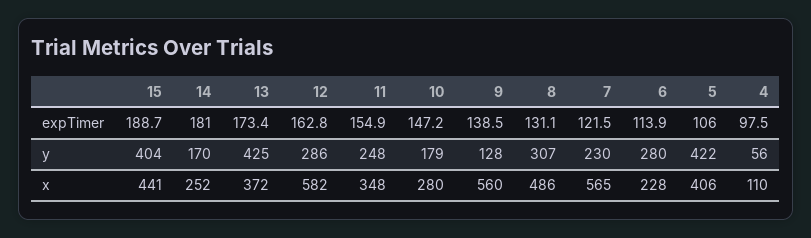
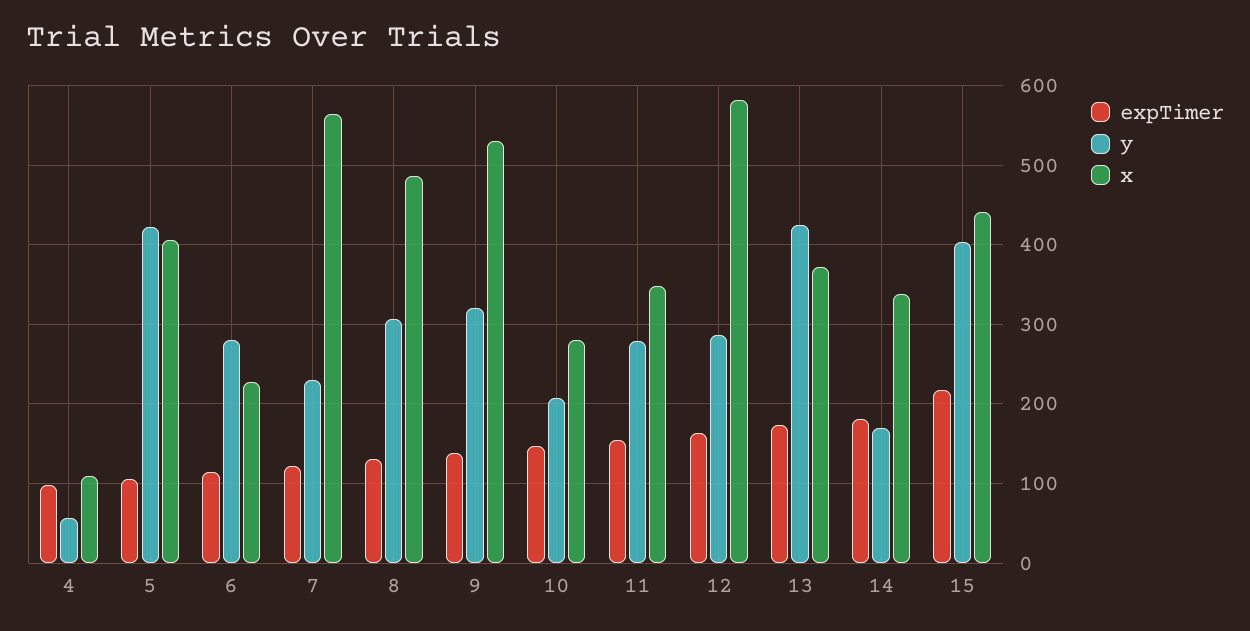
expTimer, 15: 188.7 -> 220
y, 11: 248 -> 280
y, 10: 179 -> 210
y, 9: 128 -> 320
x, 14: 252 -> 340
x, 9: 560 -> 530

